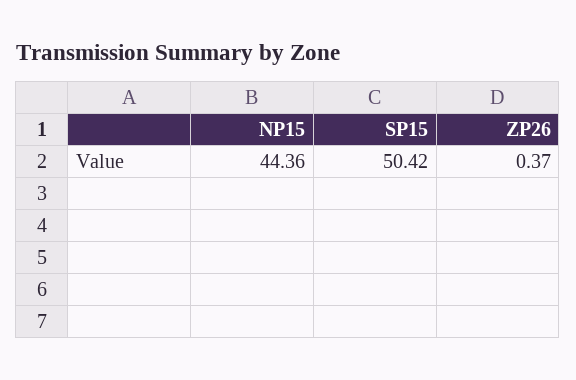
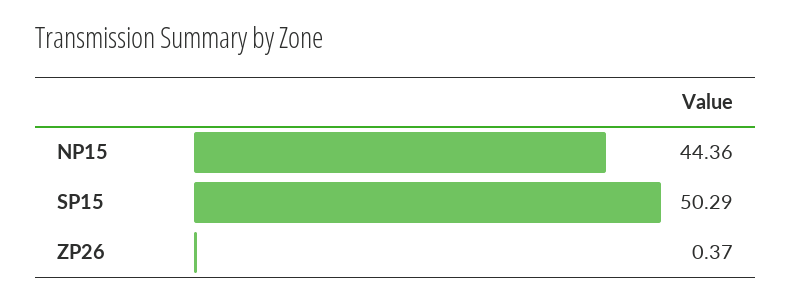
SP15: 50.42 -> 50.29

